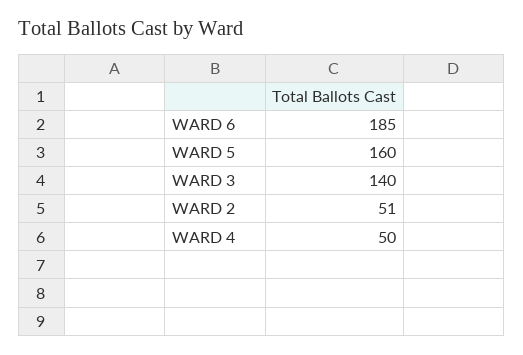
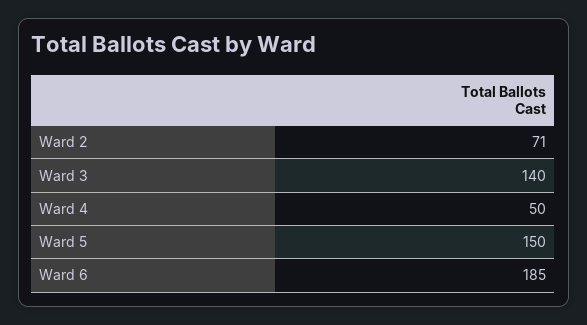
WARD 5: 160 -> 150
WARD 2: 51 -> 71

